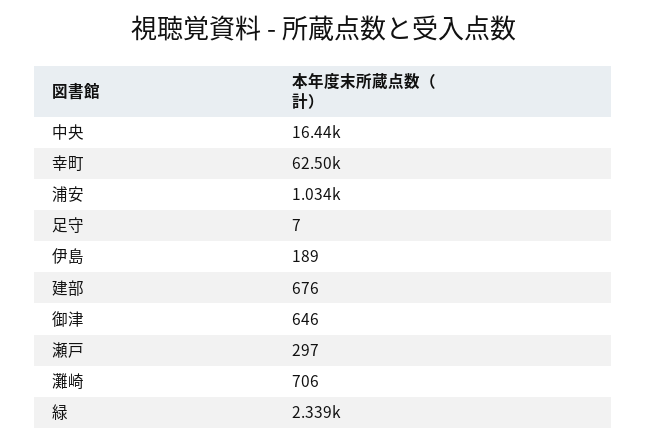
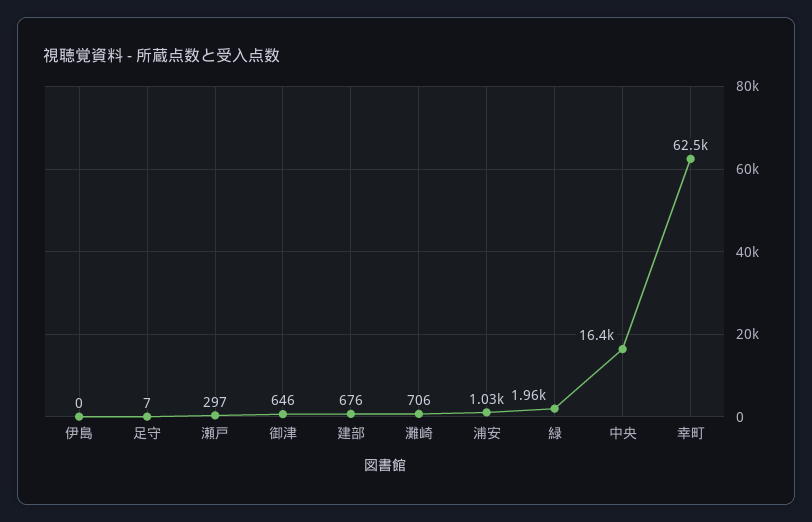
伊島: 189 -> 0
緑: 2339 -> 1960

